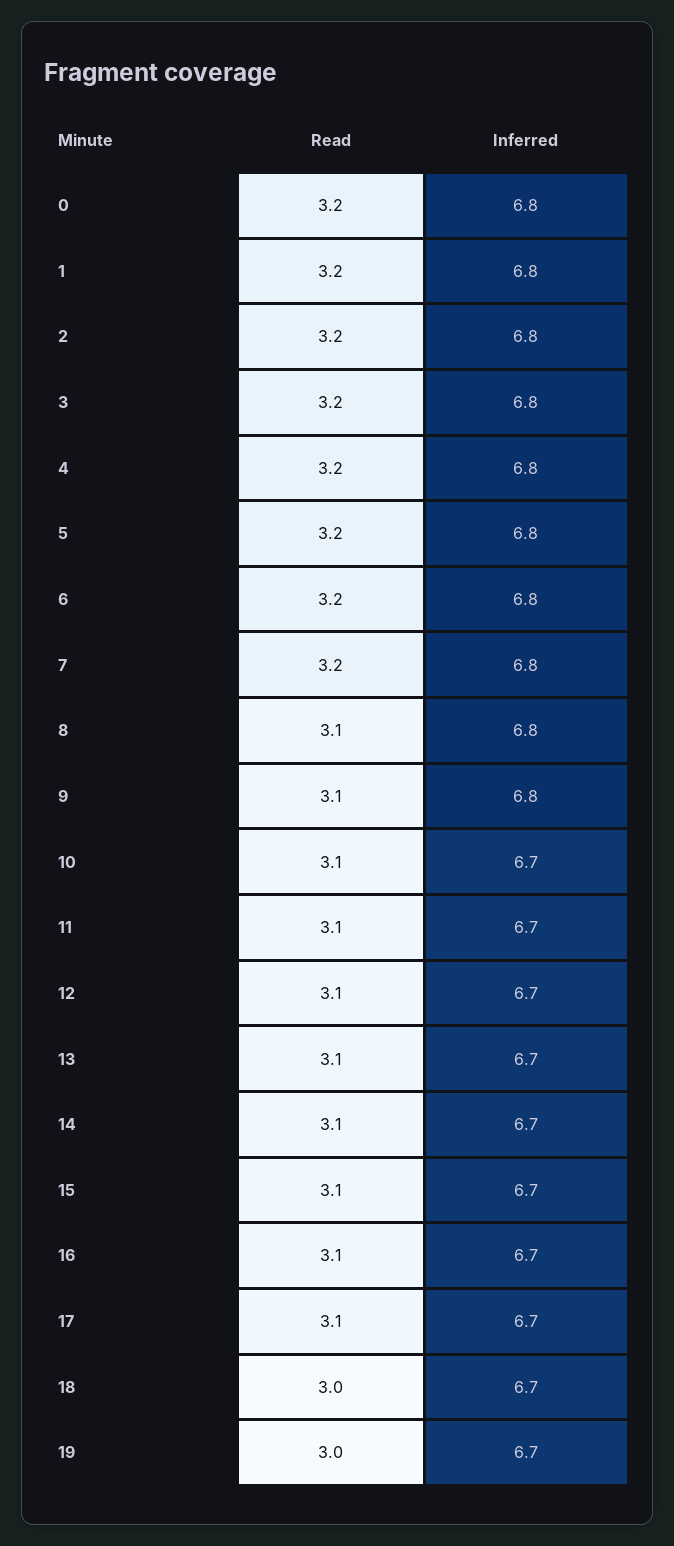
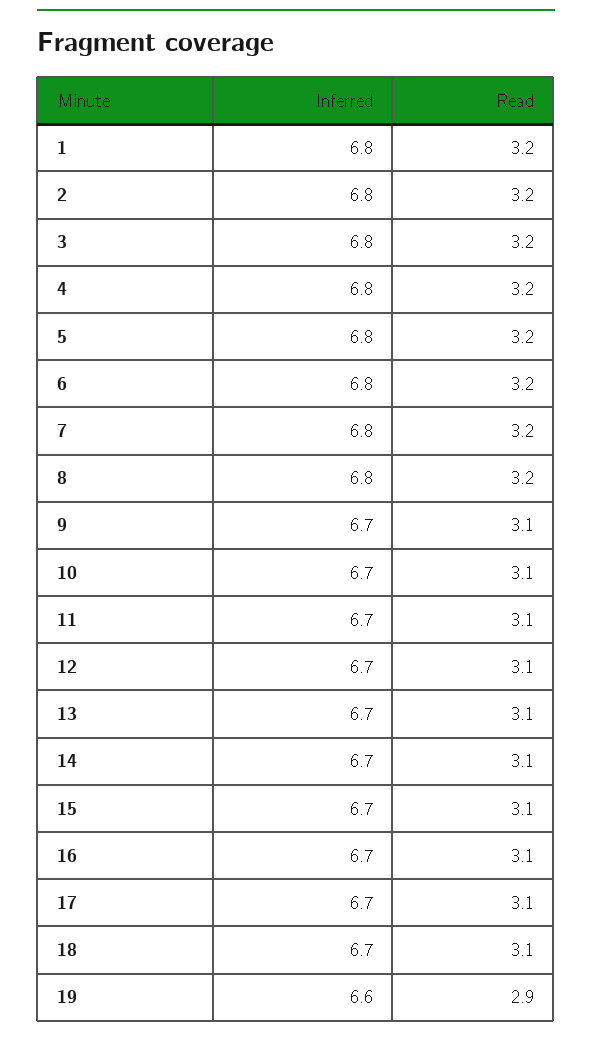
Read, 0: 3.2 -> none
Inferred, 0: 6.8 -> none
Read, 8: 3.1 -> 3.2
Inferred, 9: 6.8 -> 6.7
Read, 18: 3 -> 3.1
Read, 19: 3 -> 2.9
Inferred, 19: 6.7 -> 6.6

